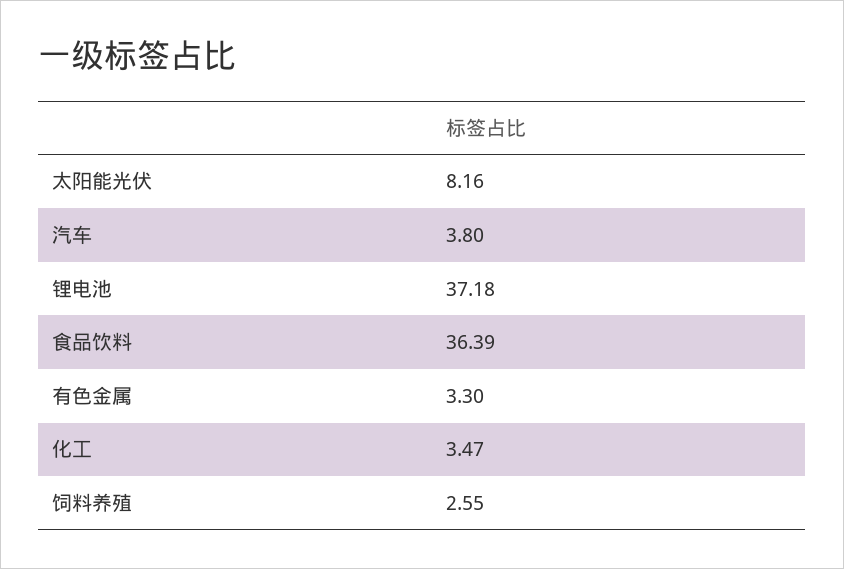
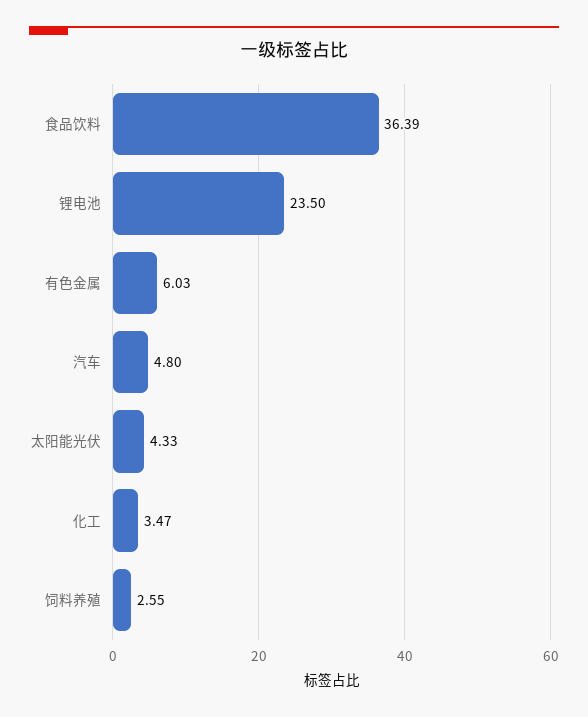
太阳能光伏: 8.16 -> 4.33
汽车: 3.8 -> 4.8
锂电池: 37.18 -> 23.5
有色金属: 3.3 -> 6.03

